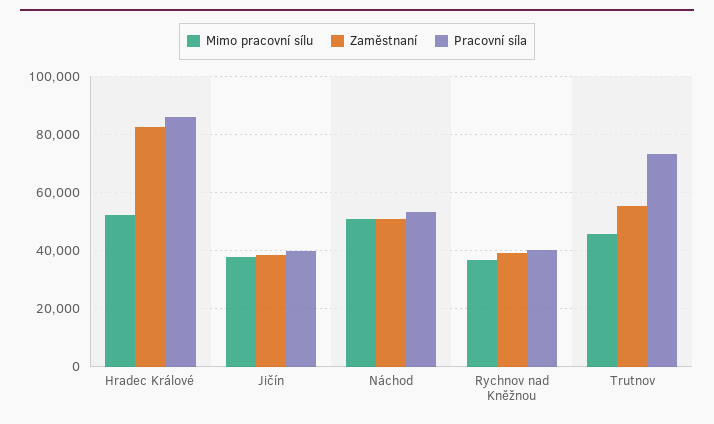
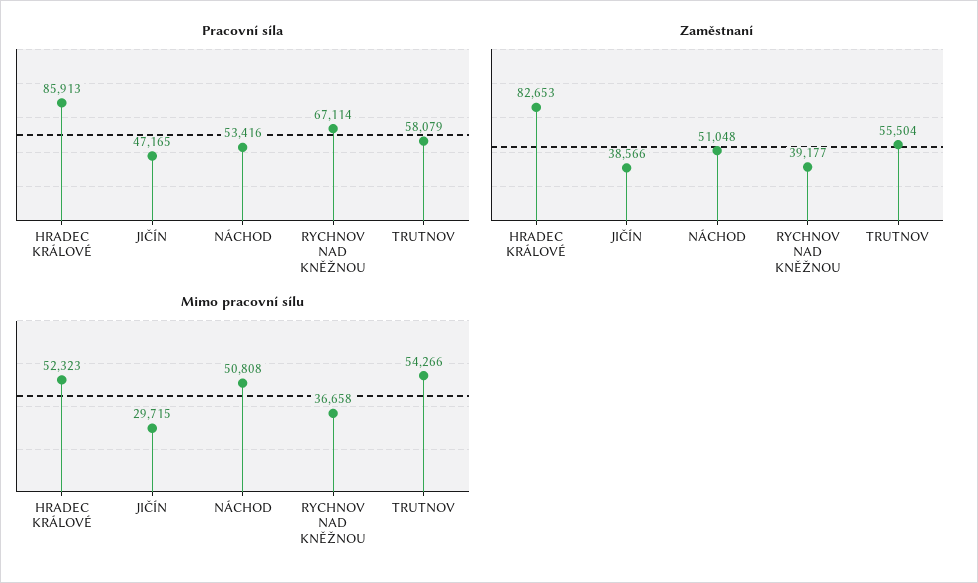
Mimo pracovní sílu, Jičín: 37500 -> 29715
Pracovní síla, Jičín: 40000 -> 47165
Pracovní síla, Rychnov nad Kněžnou: 40000 -> 67114
Mimo pracovní sílu, Trutnov: 45000 -> 54266
Pracovní síla, Trutnov: 72500 -> 58079

